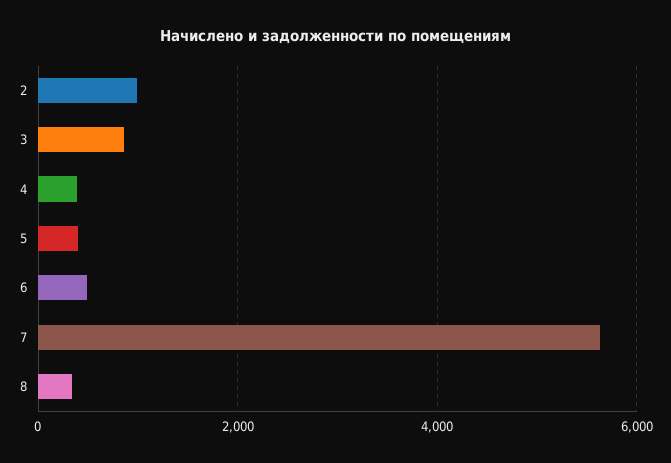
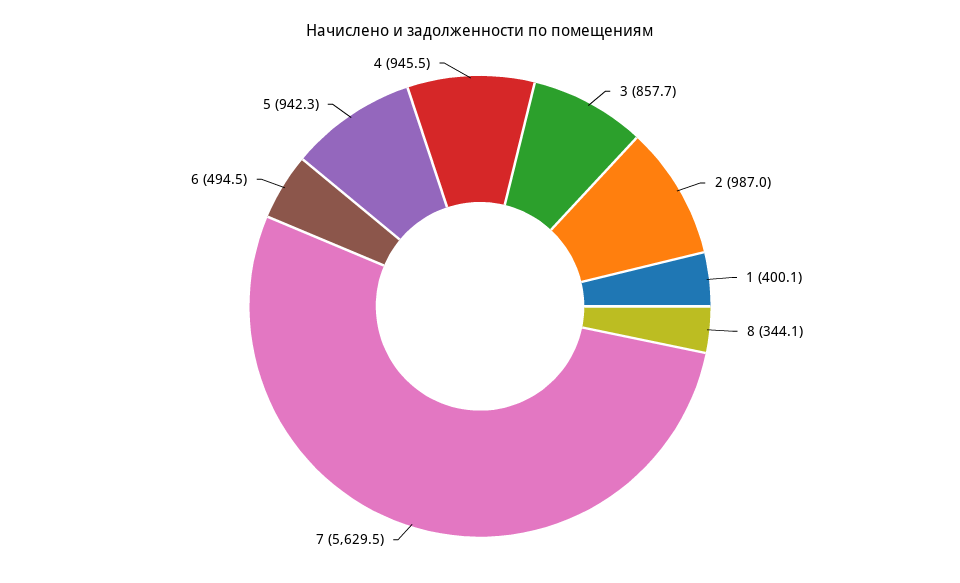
4: 400 -> 945.5
5: 400 -> 942.3
1: none -> 400.1

